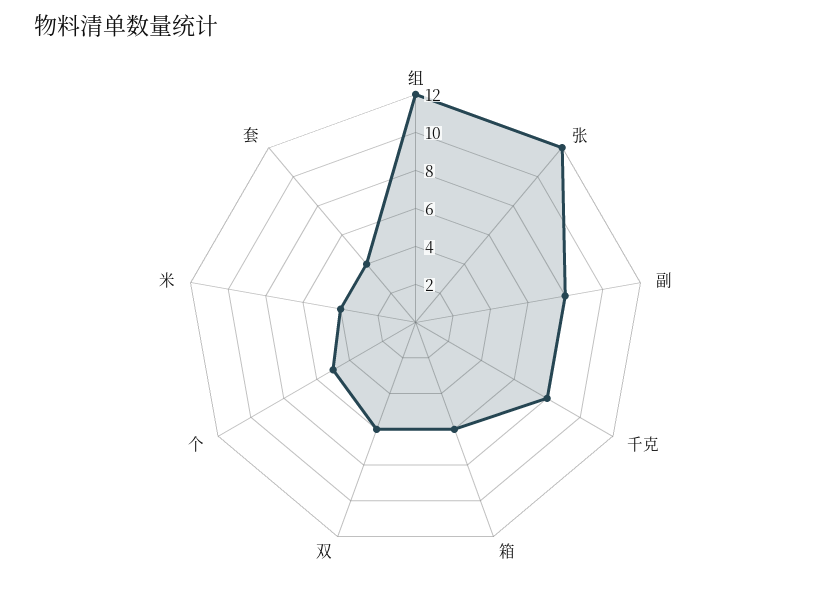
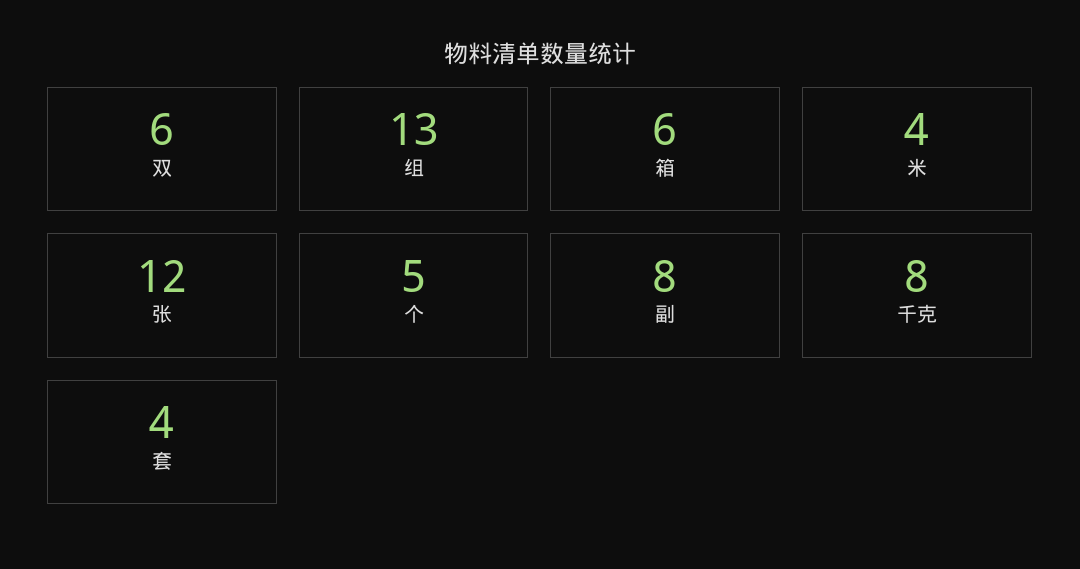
组: 12 -> 13

